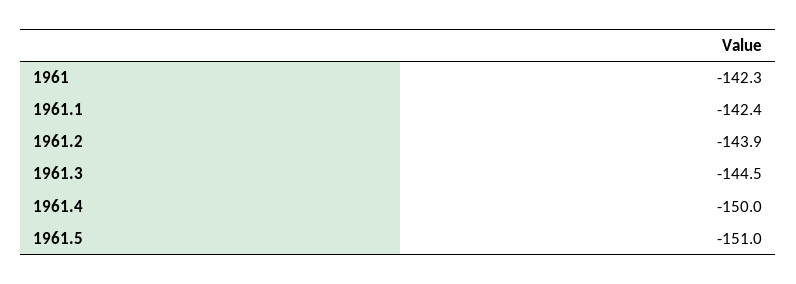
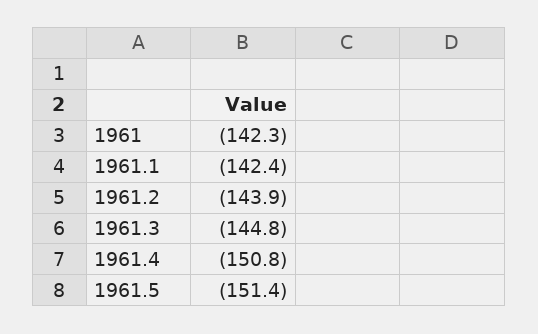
1961.3: -144.5 -> -144.8
1961.4: -150 -> -150.8
1961.5: -151 -> -151.4

